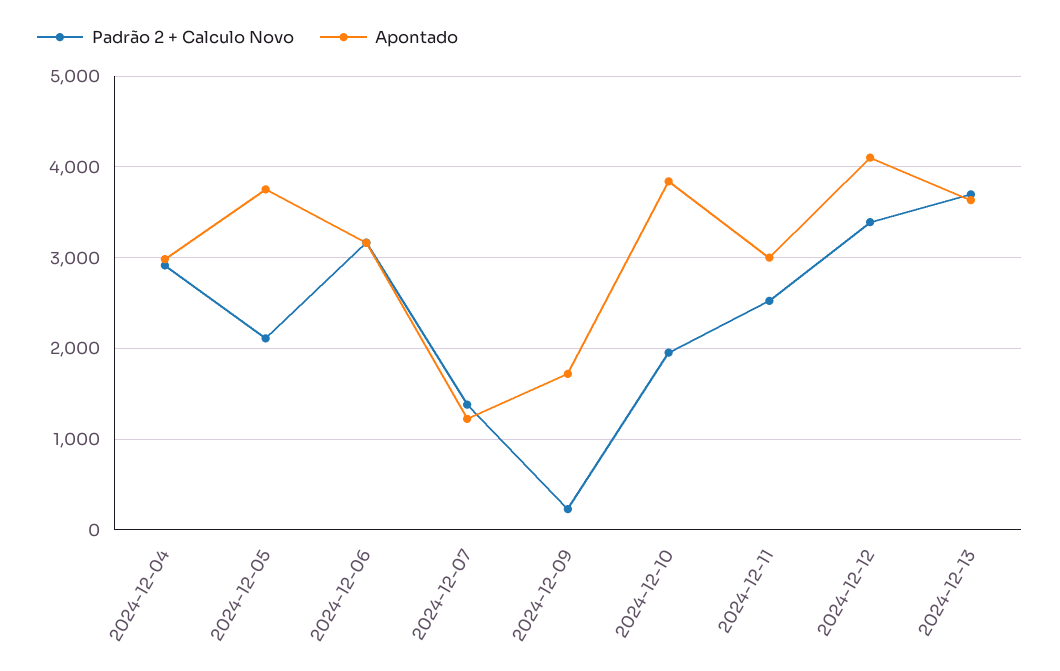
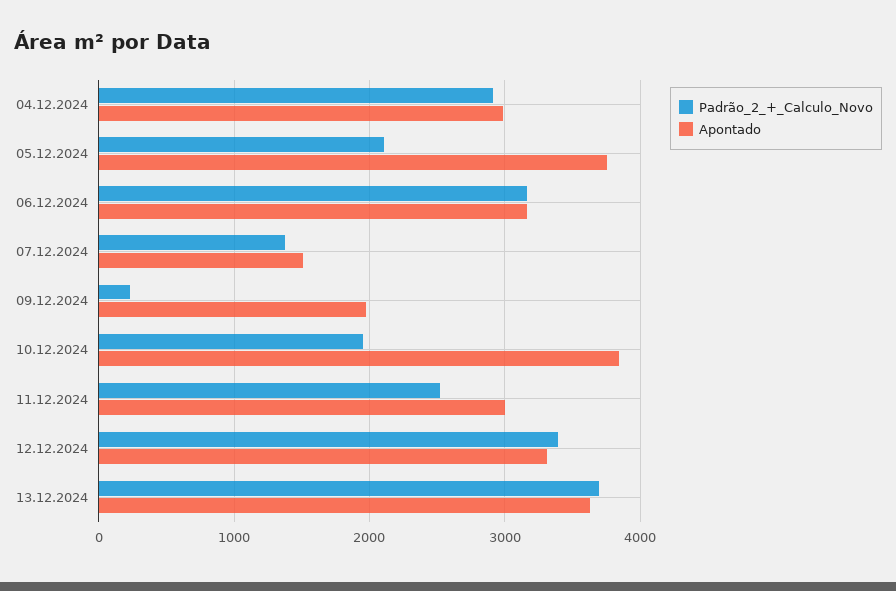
Apontado, 2024-12-07: 1200 -> 1500
Apontado, 2024-12-09: 1700 -> 2000
Apontado, 2024-12-12: 4100 -> 3300

